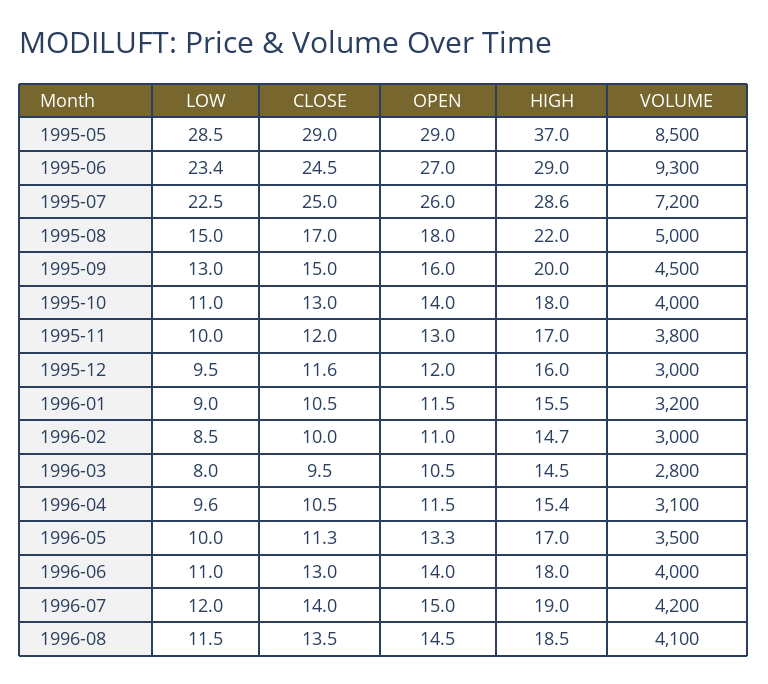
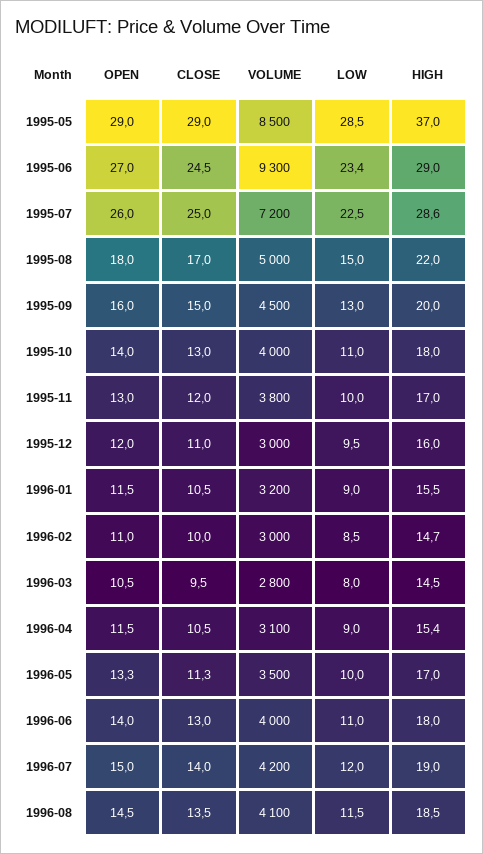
CLOSE, 1995-12: 11.6 -> 11
LOW, 1996-04: 9.6 -> 9

